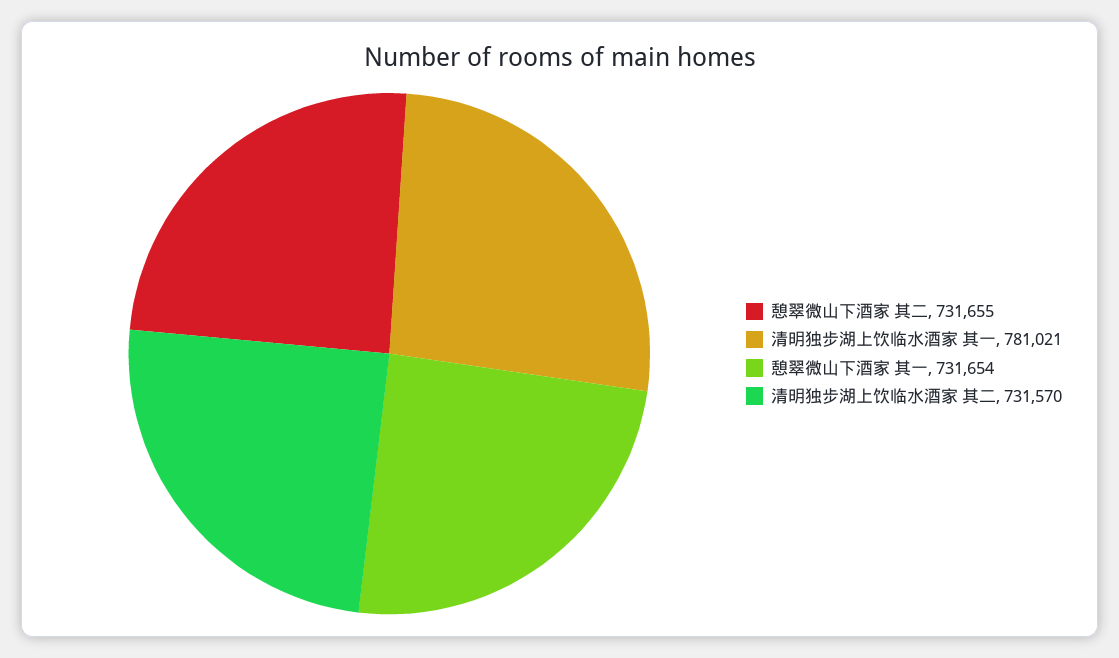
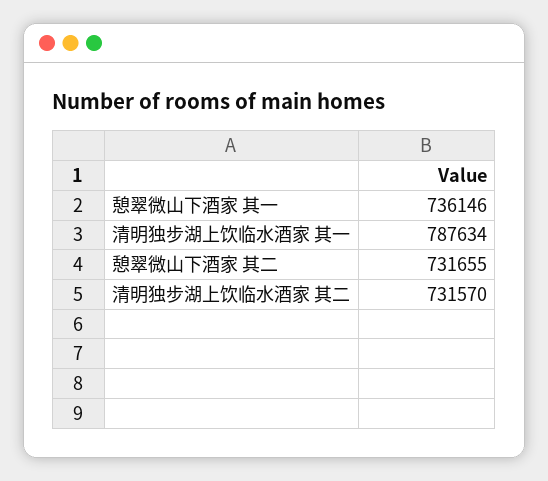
清明独步湖上饮临水酒家 其一: 781021 -> 787634
憩翠微山下酒家 其一: 731654 -> 736146

